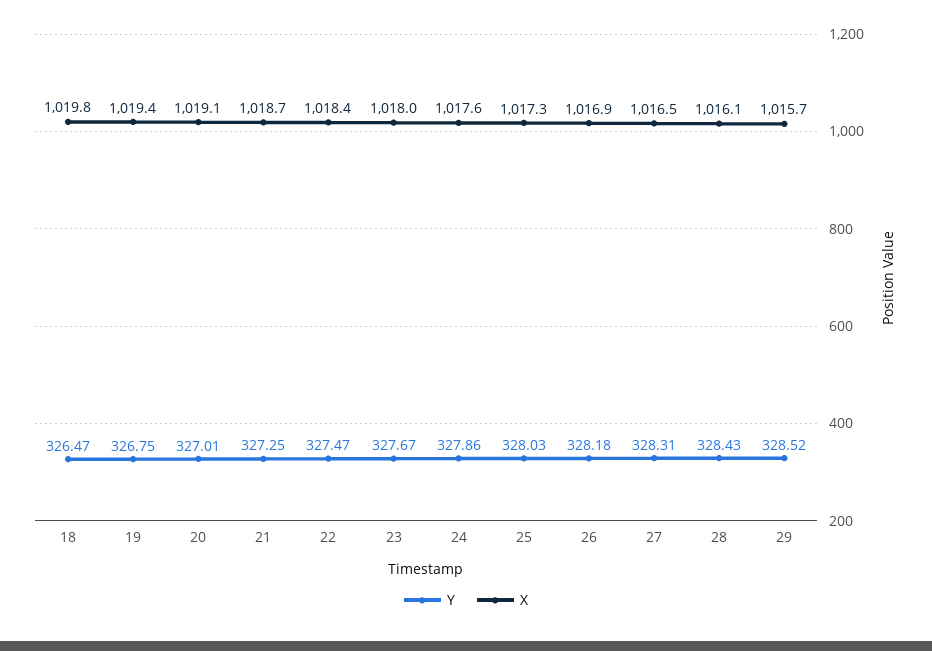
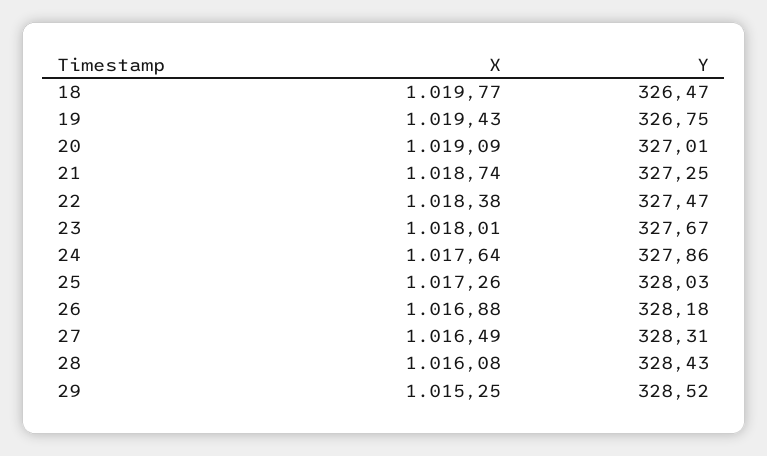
X, 29: 1015.7 -> 1015.25

